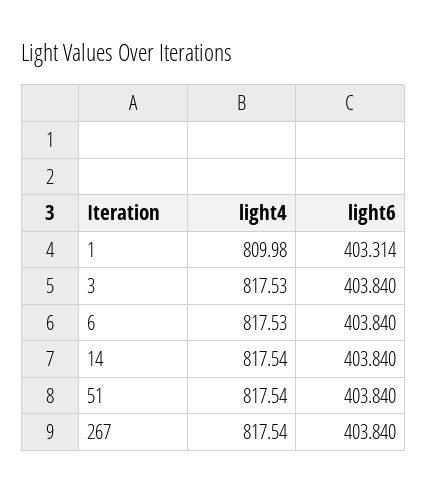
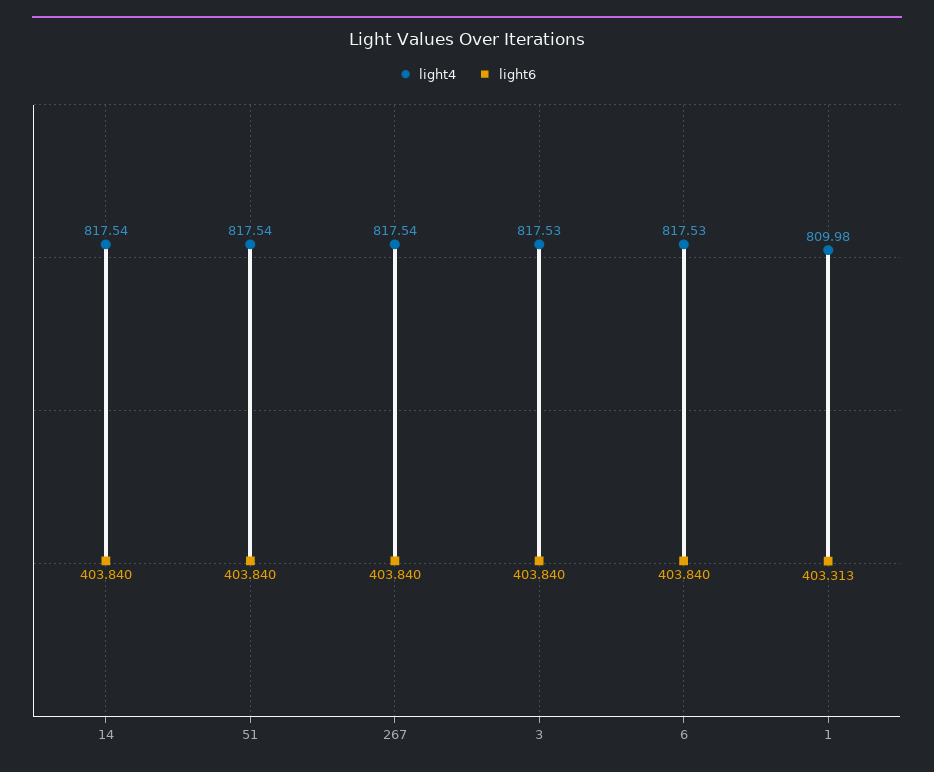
light6, 1: 403.314 -> 403.313

